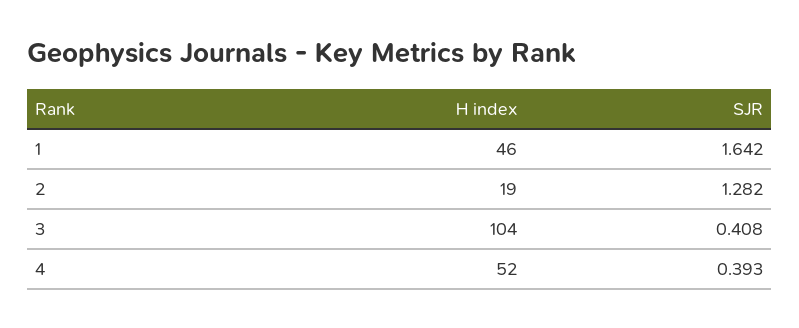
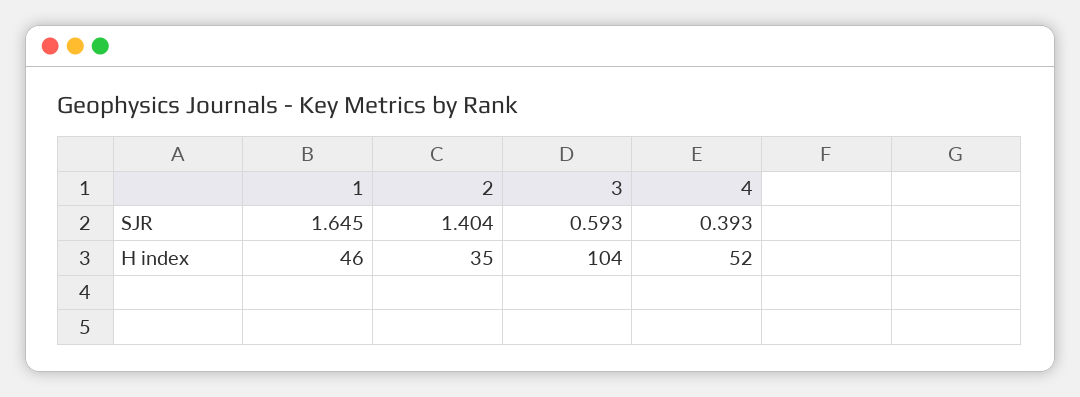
SJR, 1: 1.642 -> 1.645
H index, 2: 19 -> 35
SJR, 2: 1.282 -> 1.404
SJR, 3: 0.408 -> 0.593

